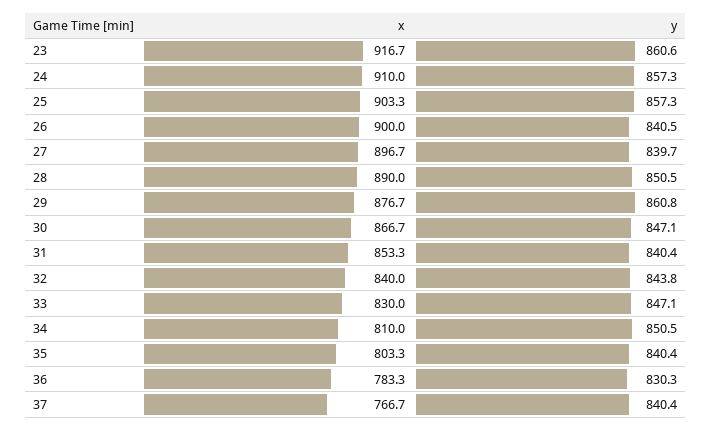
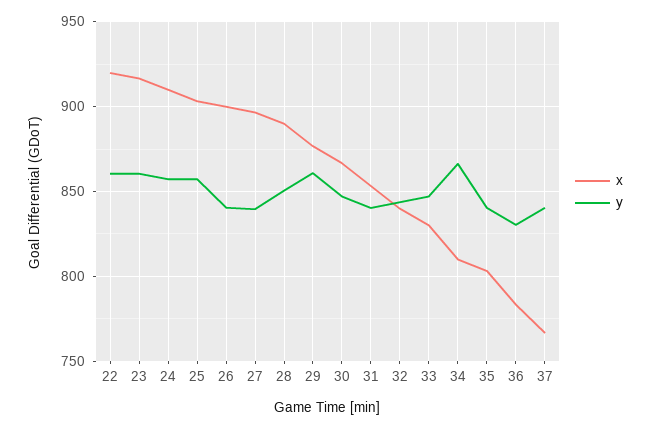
y, 34: 850.5 -> 865
x, 22: none -> 920
y, 22: none -> 860

